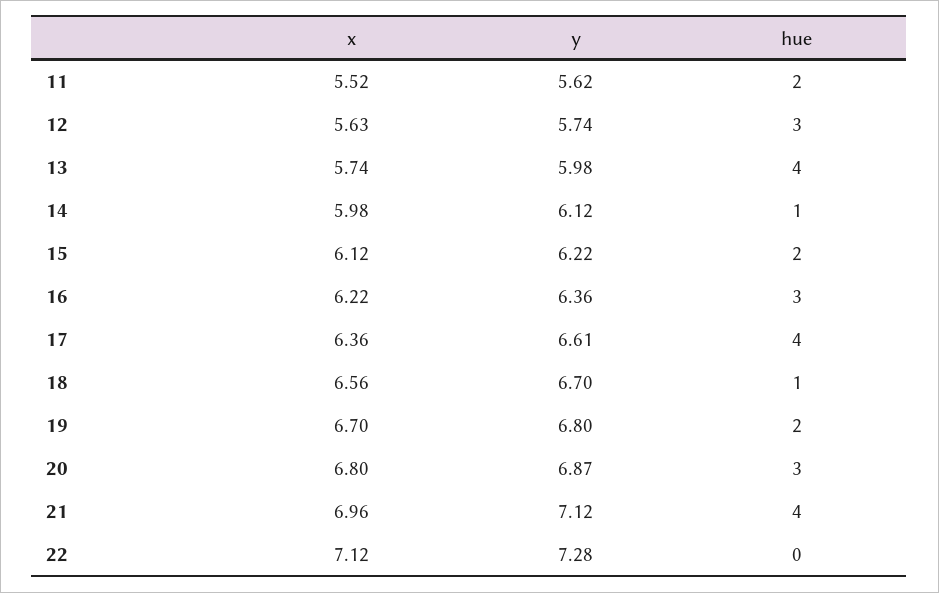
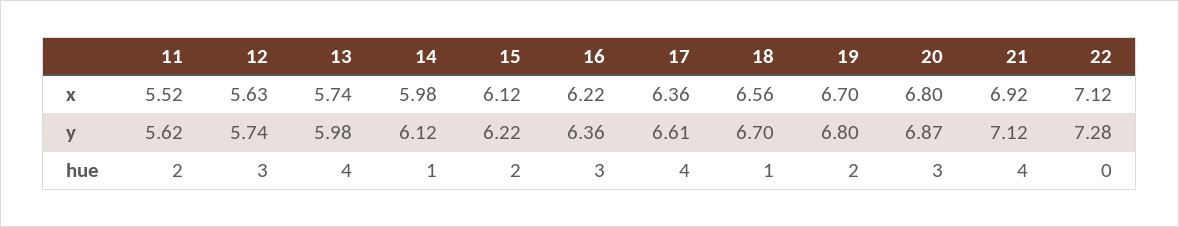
x, 21: 6.96 -> 6.92

